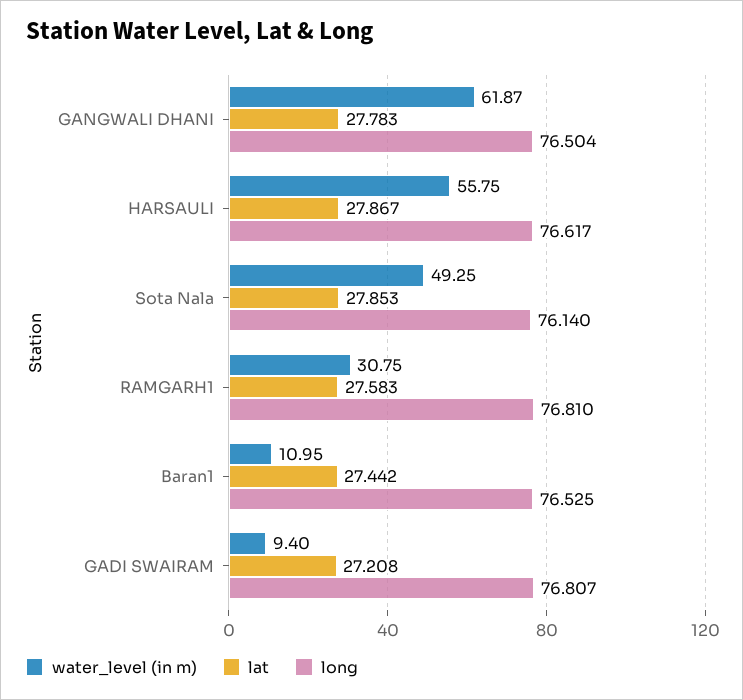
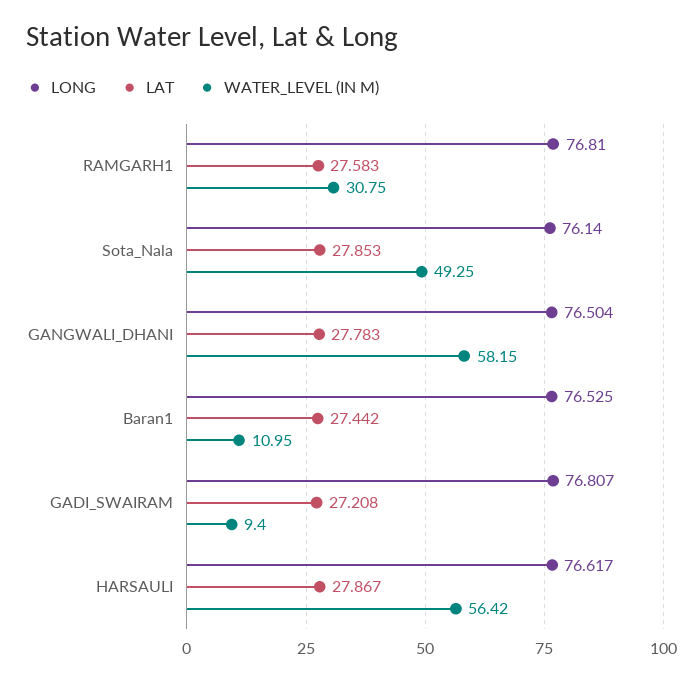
water_level (in m), GANGWALI DHANI: 61.87 -> 58.15
water_level (in m), HARSAULI: 55.75 -> 56.42

